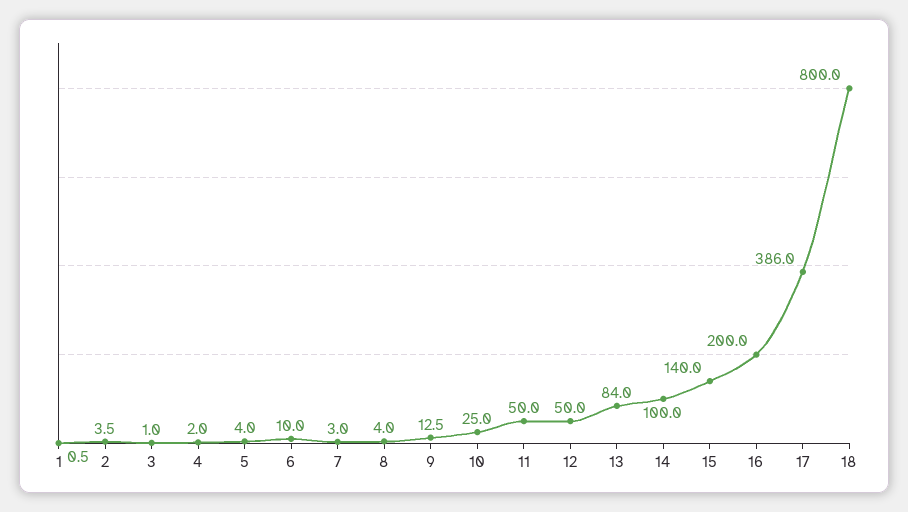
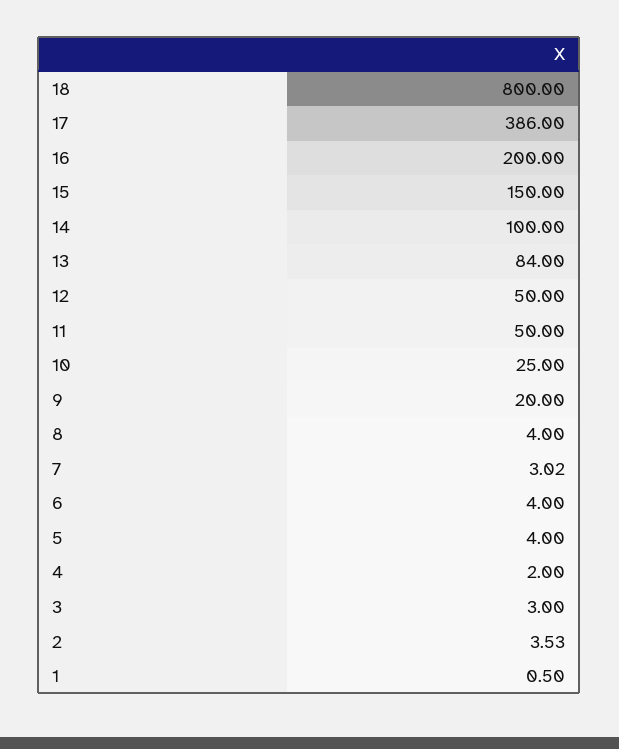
3: 1 -> 3
6: 10 -> 4
9: 12.5 -> 20
15: 140 -> 150

